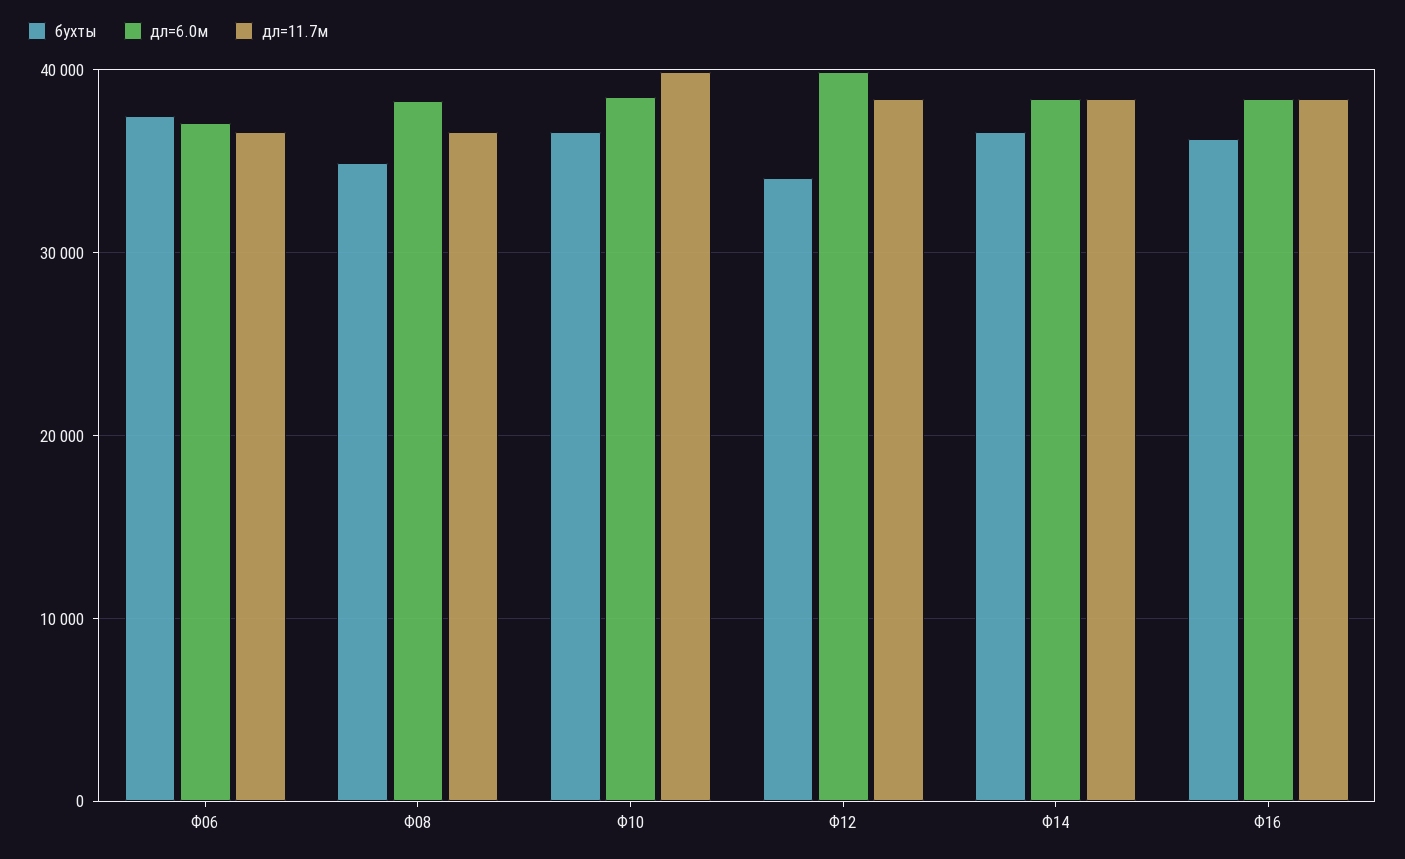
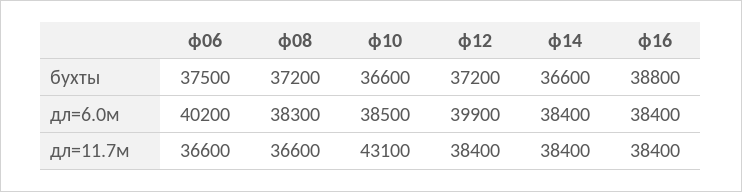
дл=6.0м, Ф06: 37000 -> 40200
бухты, Ф08: 35000 -> 37200
дл=11.7м, Ф10: 40000 -> 43100
бухты, Ф12: 34000 -> 37200
бухты, Ф16: 36000 -> 38800

